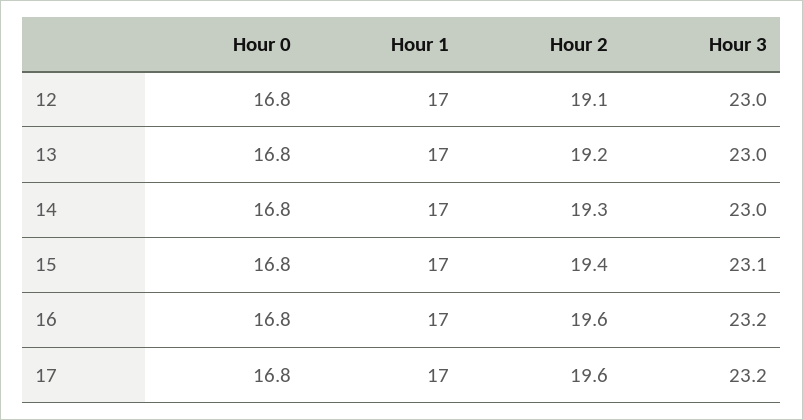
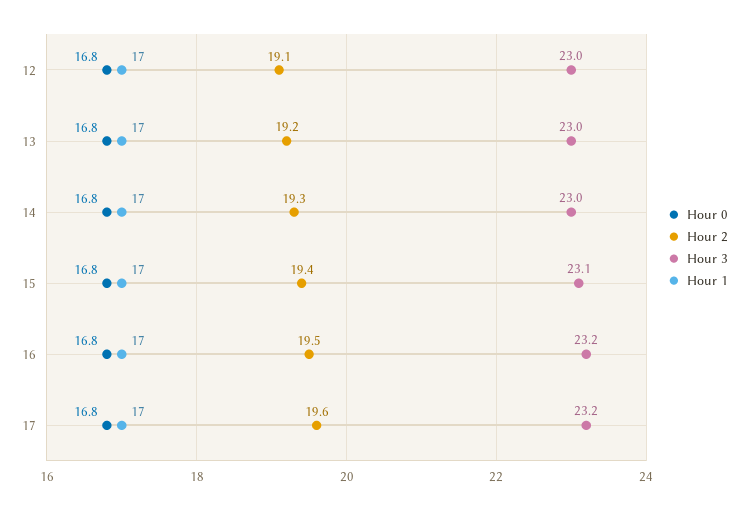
Hour 2, 16: 19.6 -> 19.5

